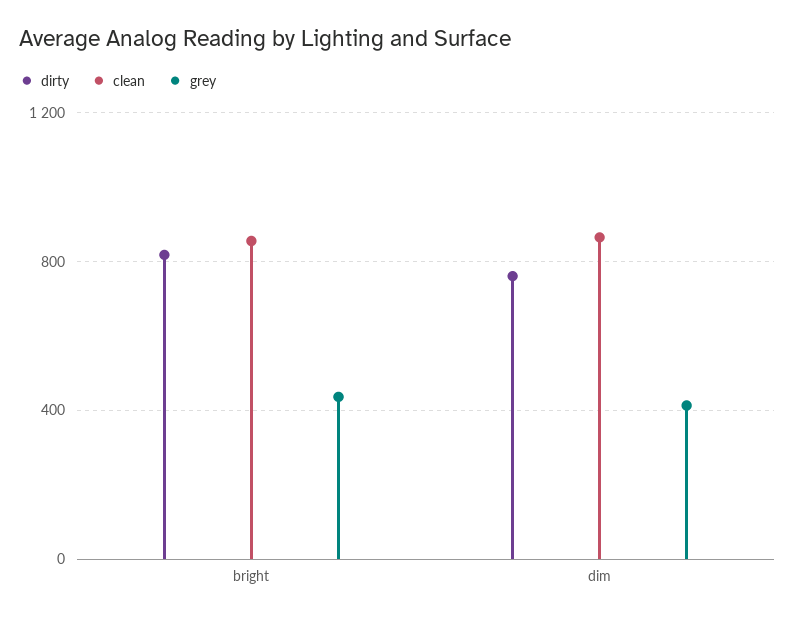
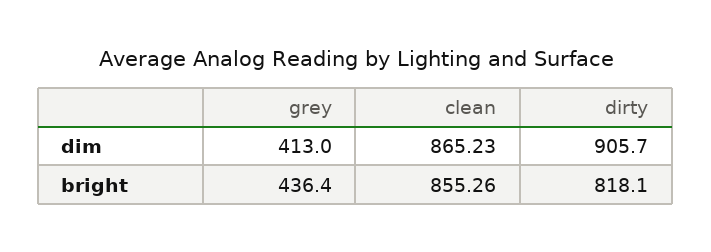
dirty, dim: 750 -> 905.7

